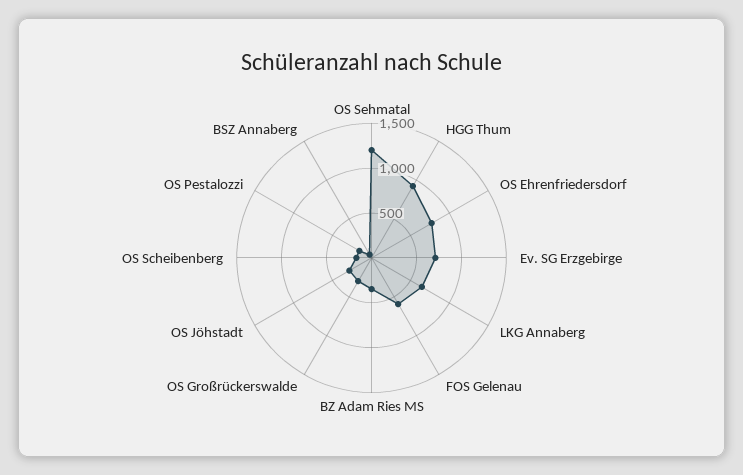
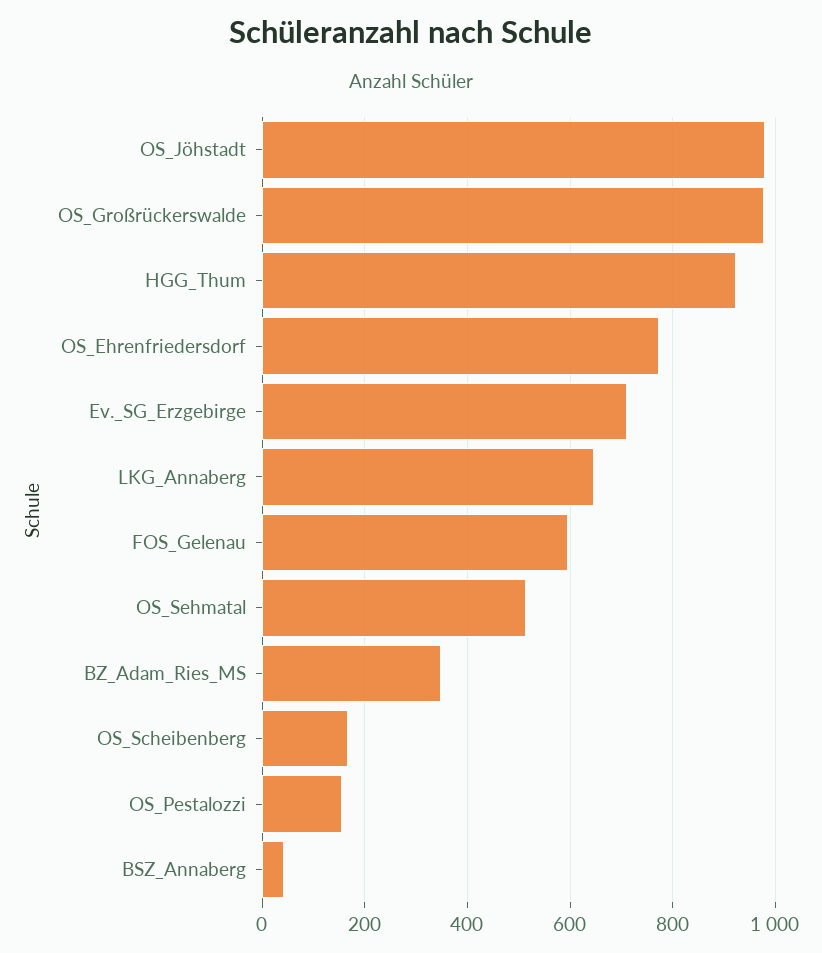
OS Sehmatal: 1200 -> 520
OS Großrückerswalde: 300 -> 980
OS Jöhstadt: 300 -> 980

